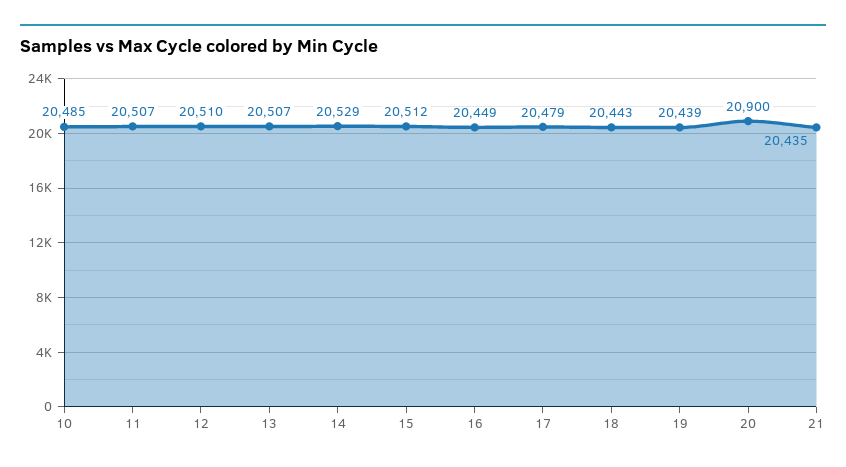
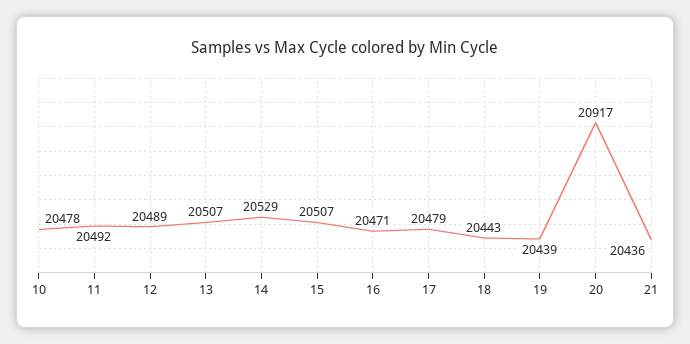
10: 20485 -> 20478
11: 20507 -> 20492
12: 20510 -> 20489
15: 20512 -> 20507
16: 20449 -> 20471
20: 20900 -> 20917
21: 20435 -> 20436

